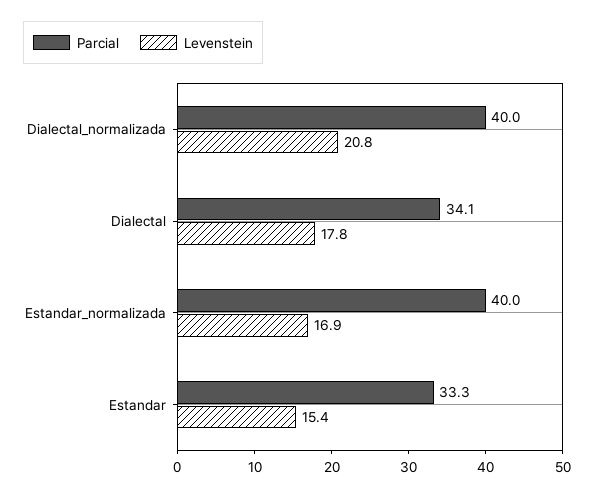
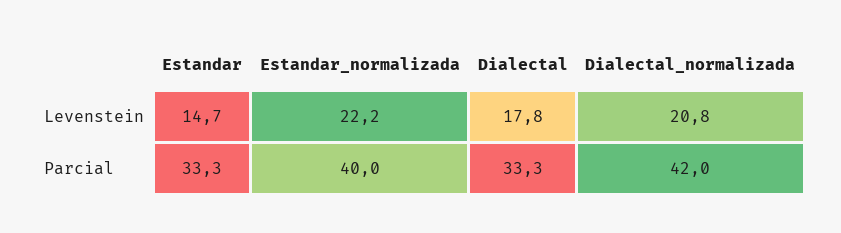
Parcial, Dialectal_normalizada: 40 -> 42
Parcial, Dialectal: 34.1 -> 33.3
Levenstein, Estandar_normalizada: 16.9 -> 22.2
Levenstein, Estandar: 15.4 -> 14.7

